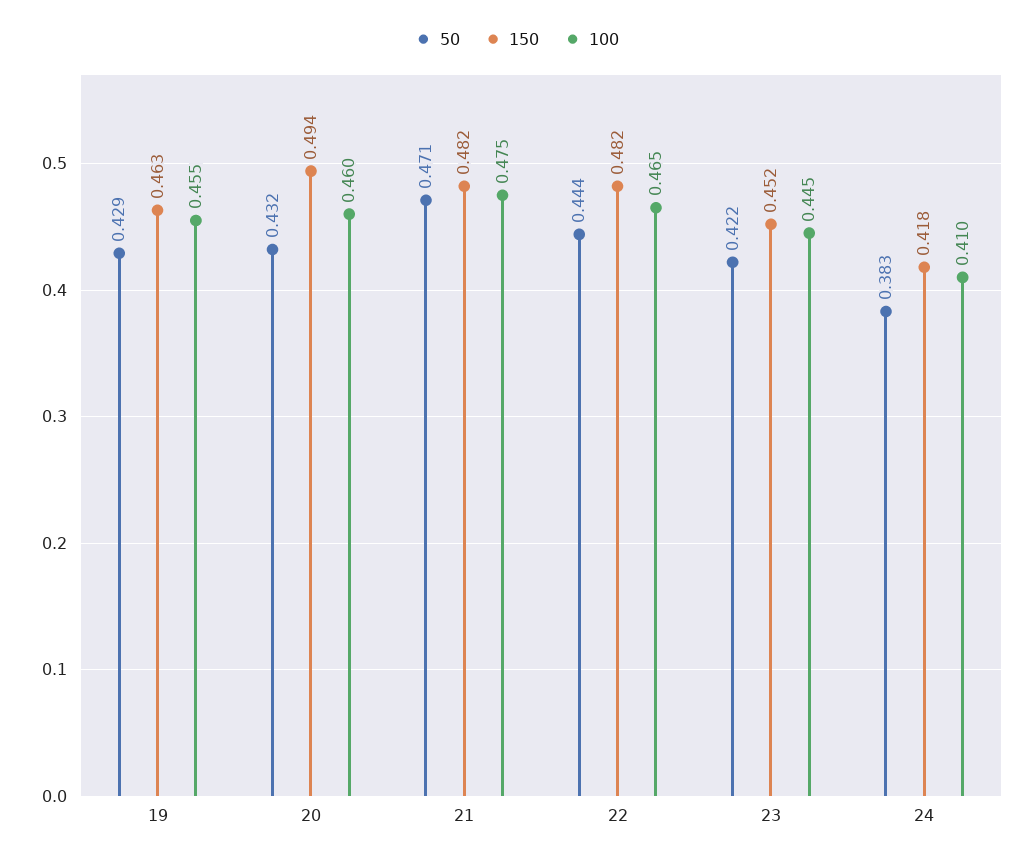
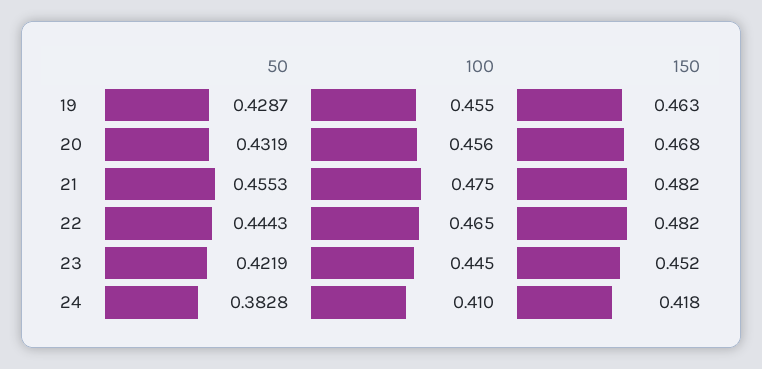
150, 20: 0.494 -> 0.468
100, 20: 0.46 -> 0.456
50, 21: 0.471 -> 0.4553

